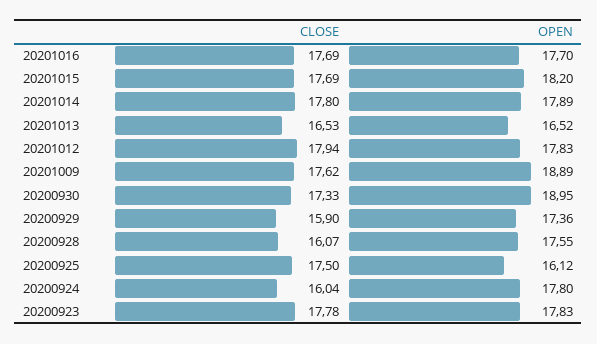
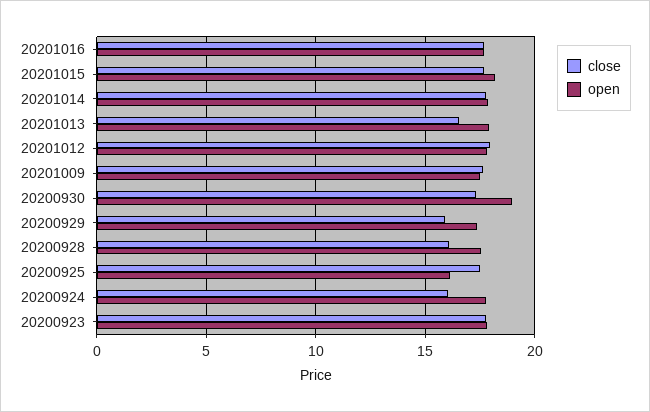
OPEN, 20201013: 16.52 -> 18
OPEN, 20201009: 18.89 -> 17.5

